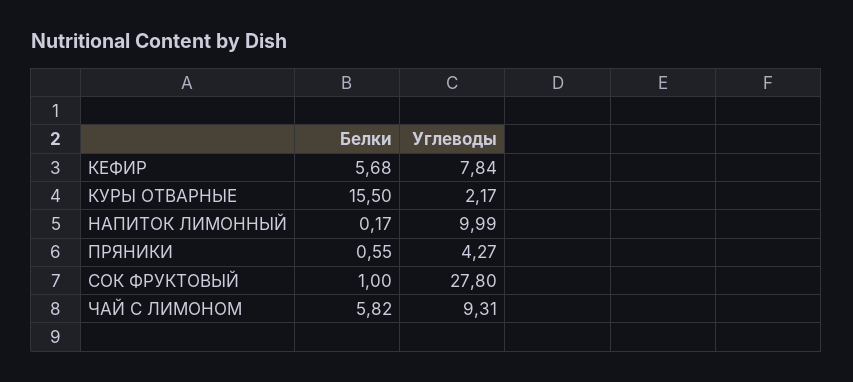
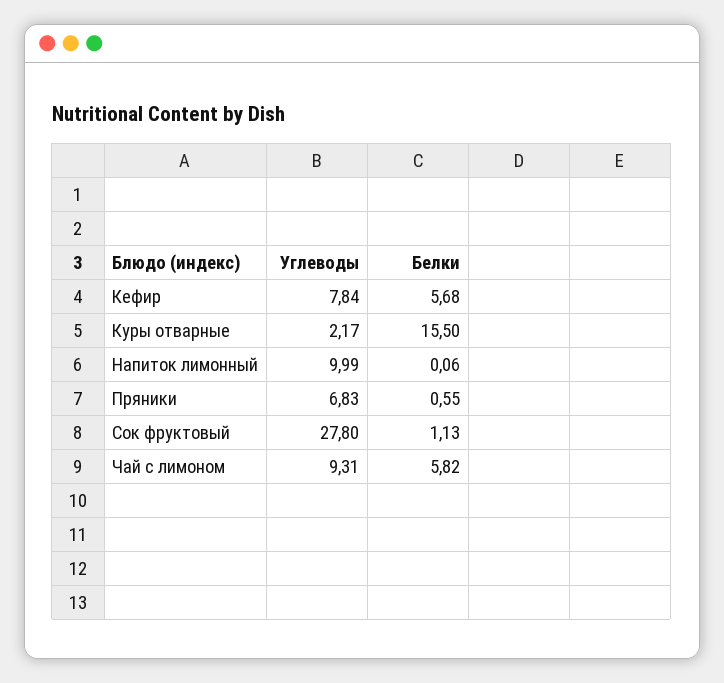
Белки, НАПИТОК ЛИМОННЫЙ: 0.17 -> 0.06
Углеводы, ПРЯНИКИ: 4.27 -> 6.83
Белки, СОК ФРУКТОВЫЙ: 1 -> 1.13

